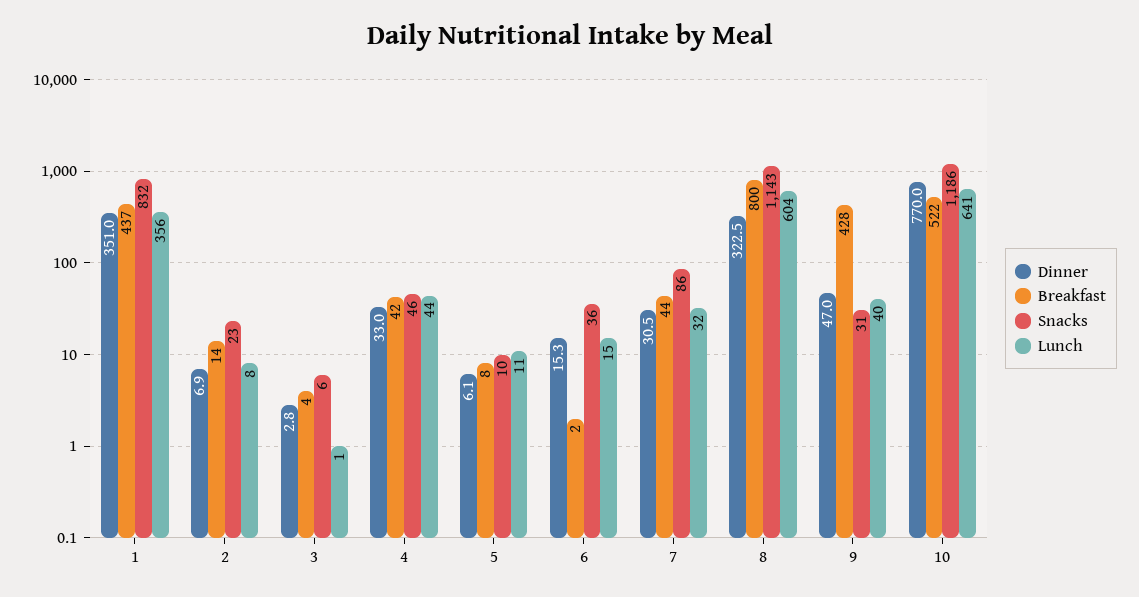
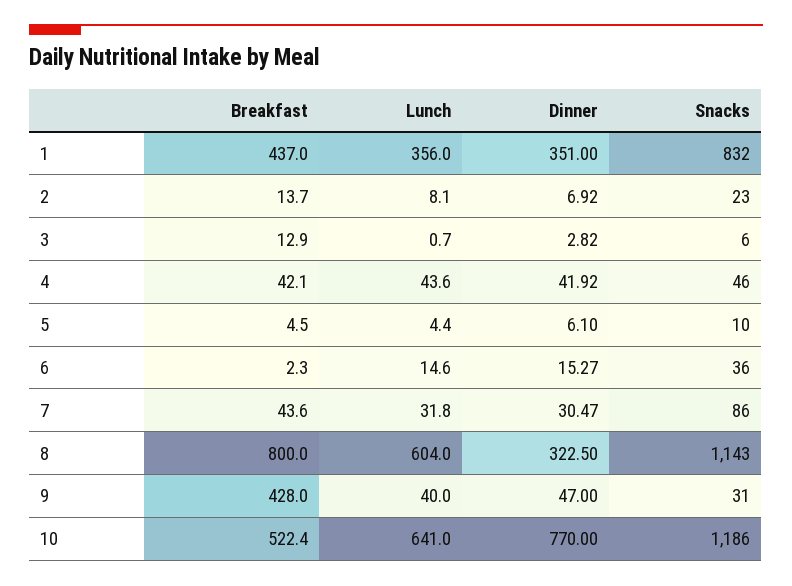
Breakfast, 3: 4 -> 12.9
Dinner, 4: 33 -> 41.92
Breakfast, 5: 8 -> 4.5
Lunch, 5: 11 -> 4.4

